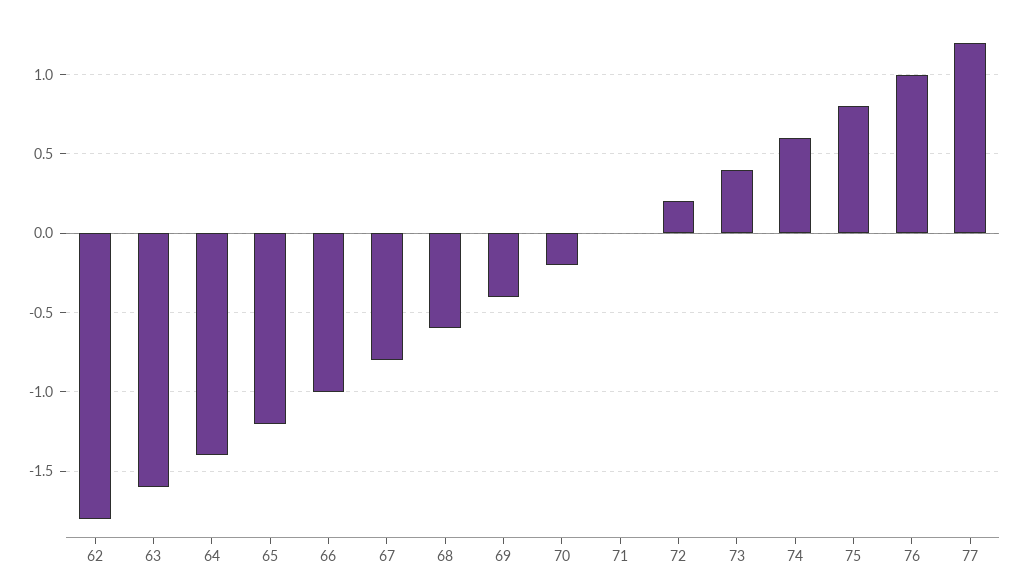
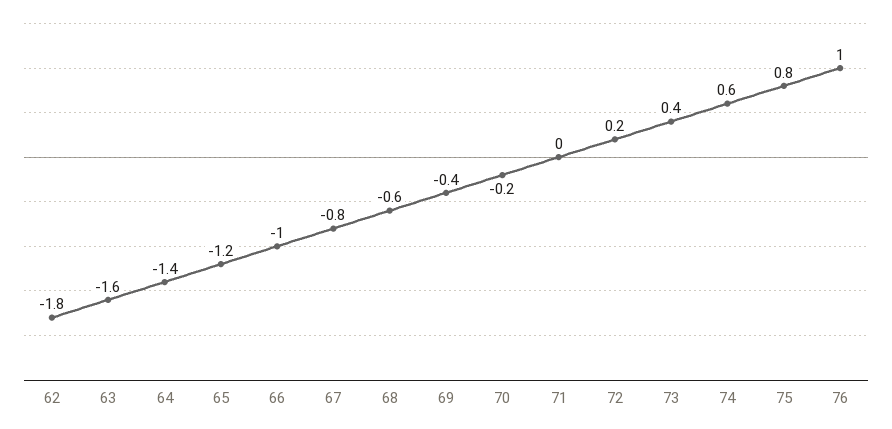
77: 1.2 -> none

